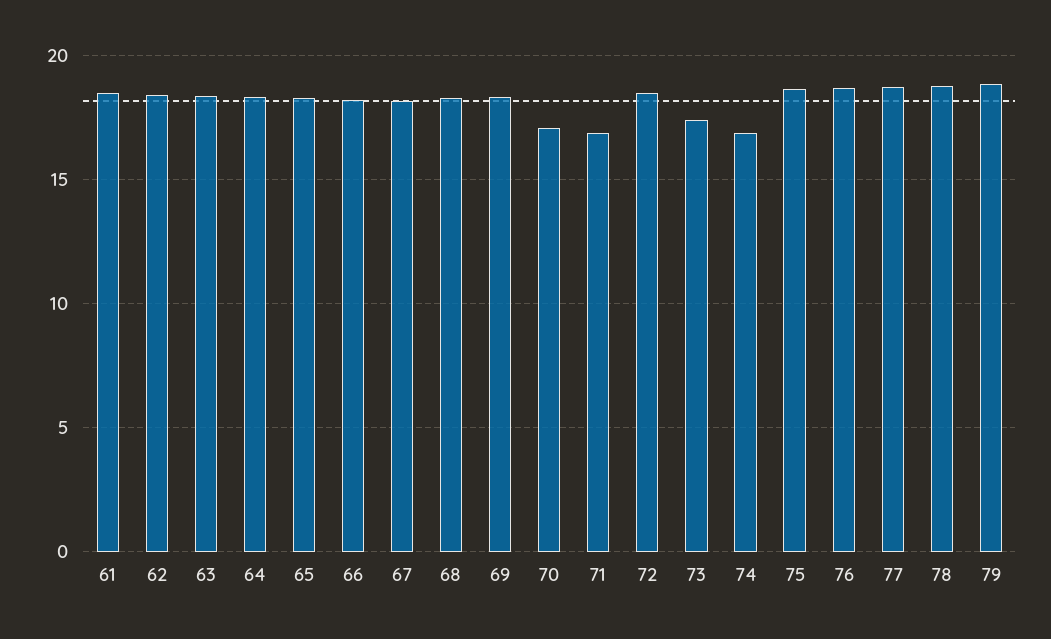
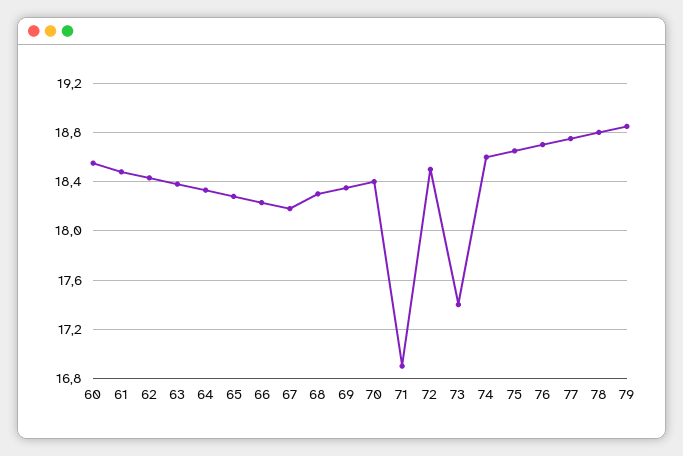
70: 17 -> 18.4
74: 17 -> 18.6
60: none -> 18.55

